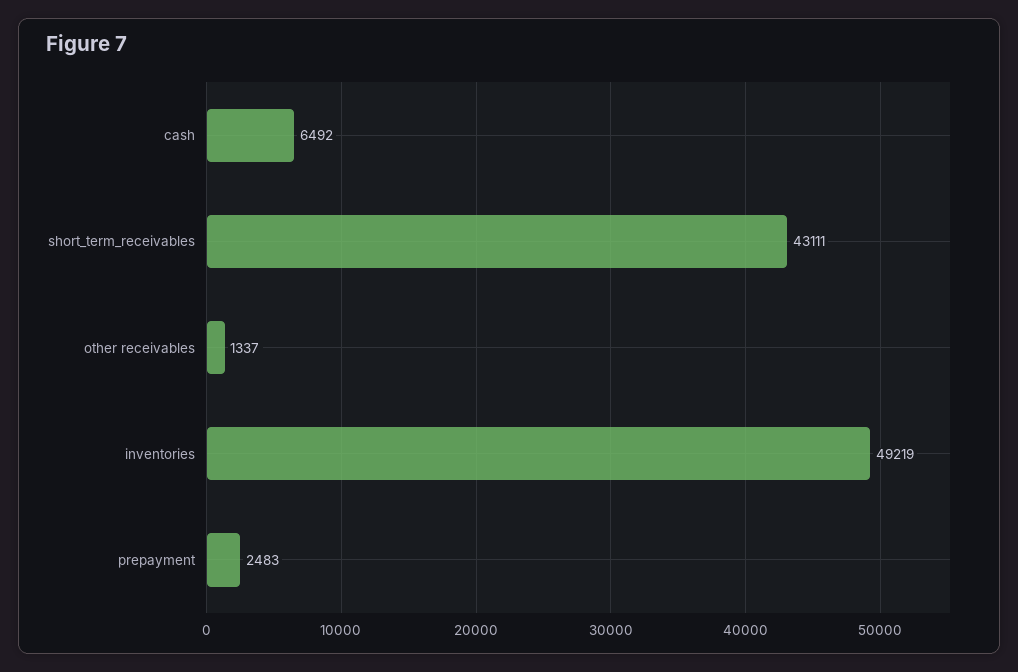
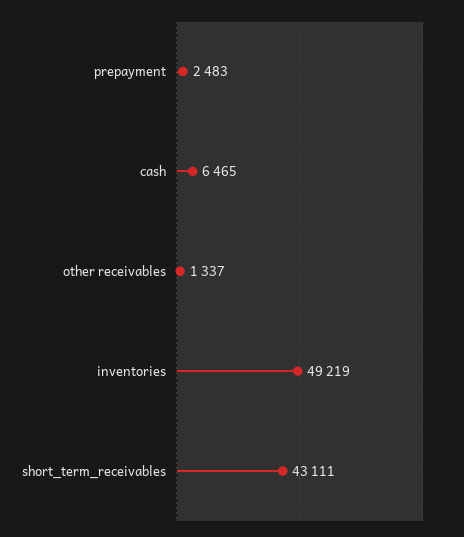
cash: 6492 -> 6465

